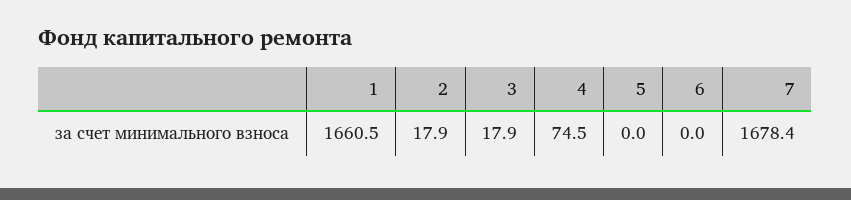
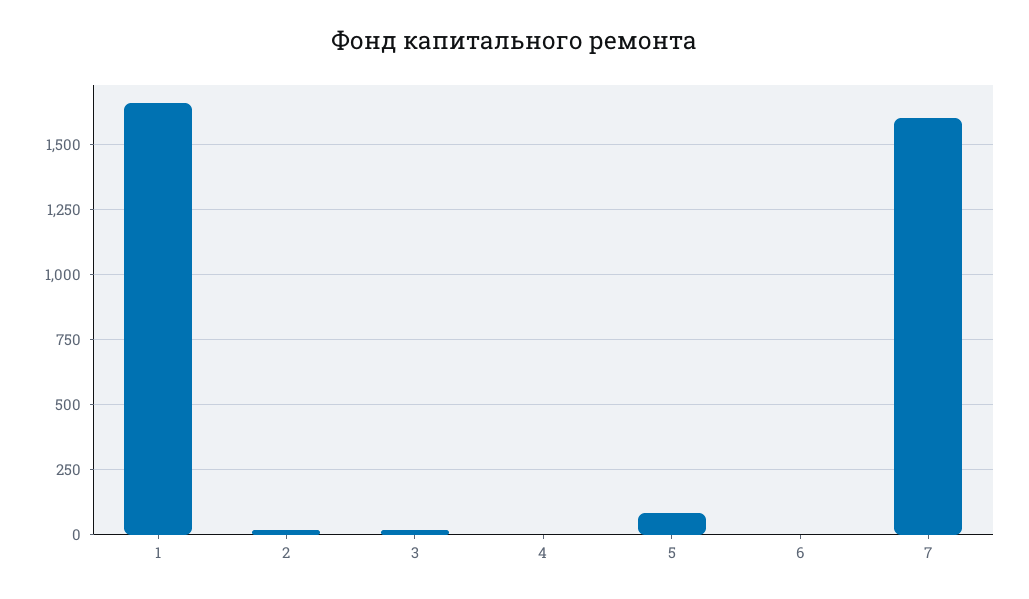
4: 74.5 -> 0
5: 0 -> 75
7: 1678.4 -> 1600

